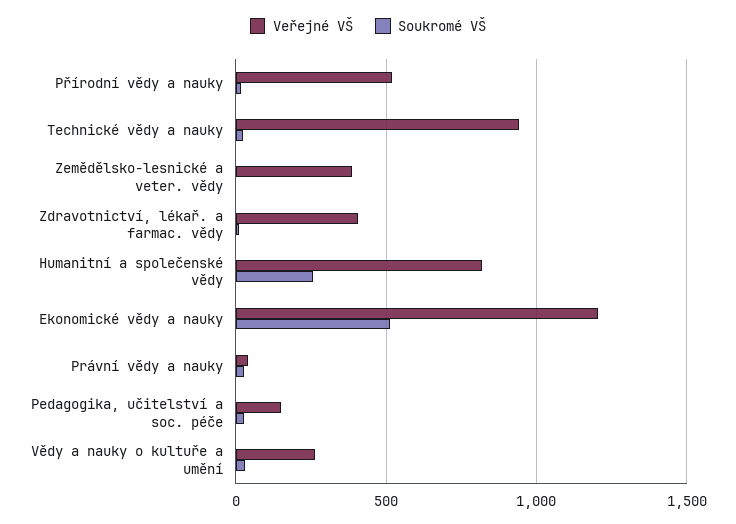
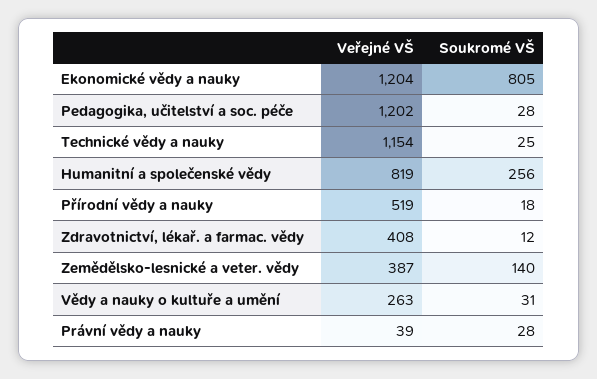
Veřejné VŠ, Technické vědy a nauky: 950 -> 1154
Soukromé VŠ, Zemědělsko-lesnické a veter. vědy: 0 -> 140
Soukromé VŠ, Ekonomické vědy a nauky: 500 -> 805
Veřejné VŠ, Pedagogika, učitelství a soc. péče: 150 -> 1202

